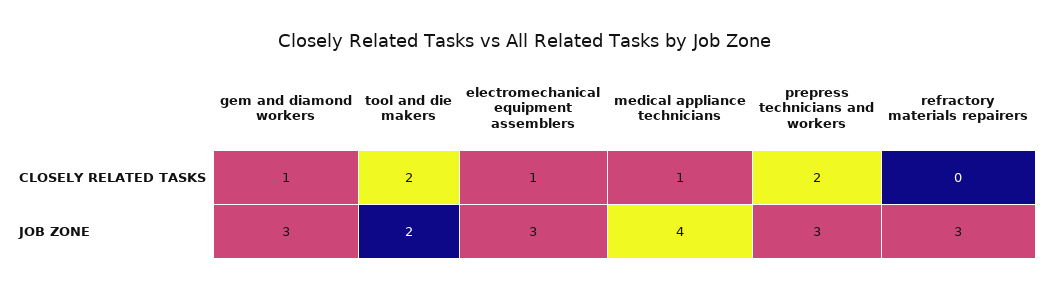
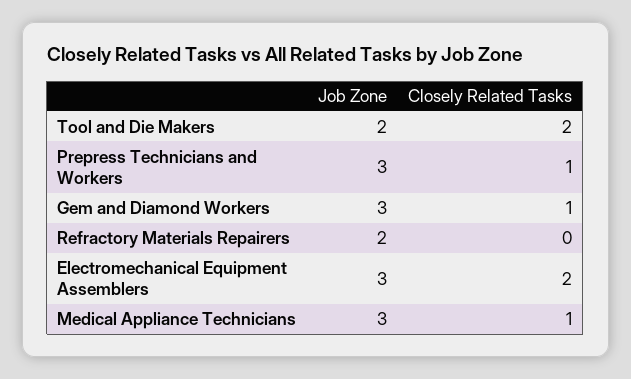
electromechanical equipment assemblers, CLOSELY RELATED TASKS: 1 -> 2
prepress technicians and workers, CLOSELY RELATED TASKS: 2 -> 1
medical appliance technicians, JOB ZONE: 4 -> 3
refractory materials repairers, JOB ZONE: 3 -> 2

